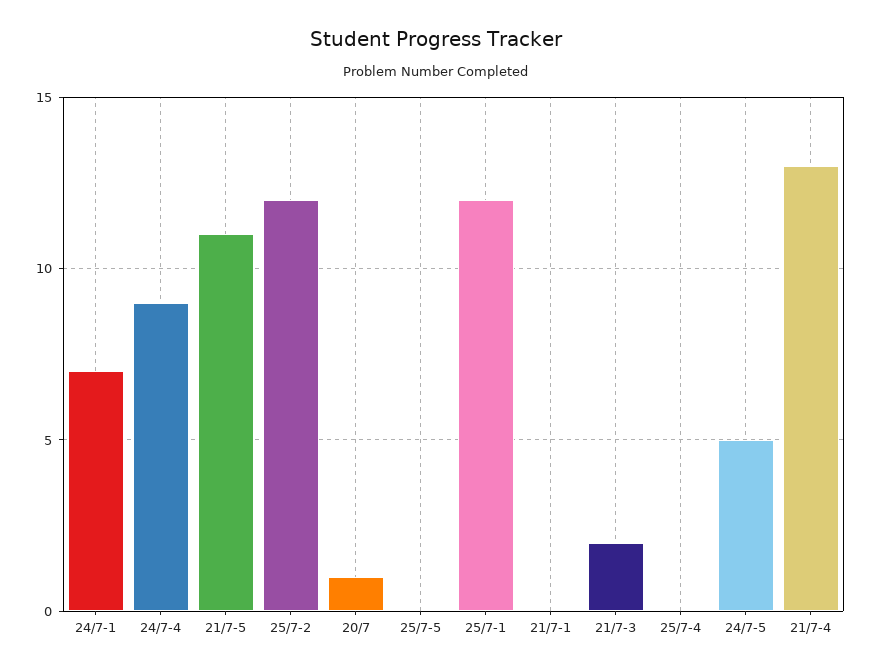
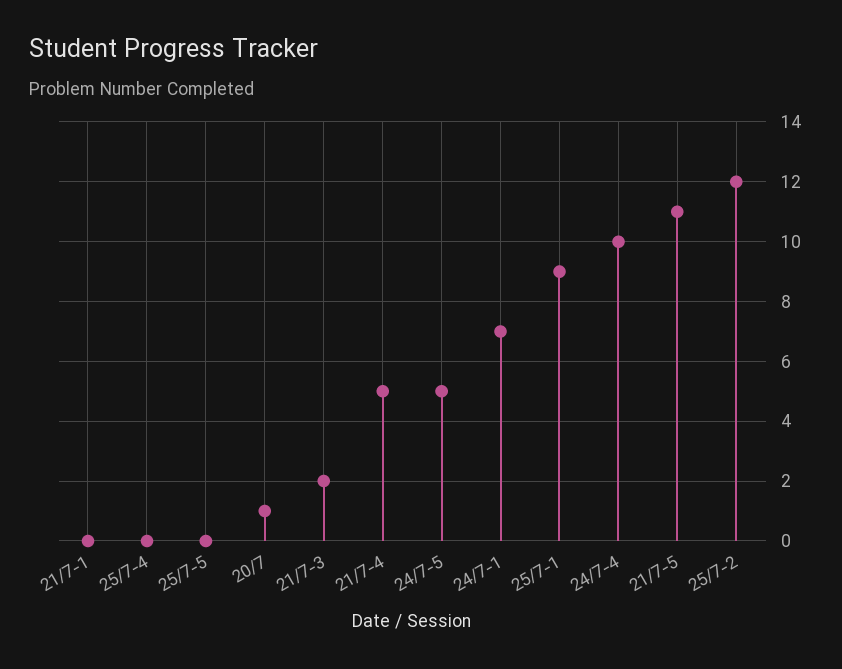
24/7-4: 9 -> 10
25/7-1: 12 -> 9
21/7-4: 13 -> 5

